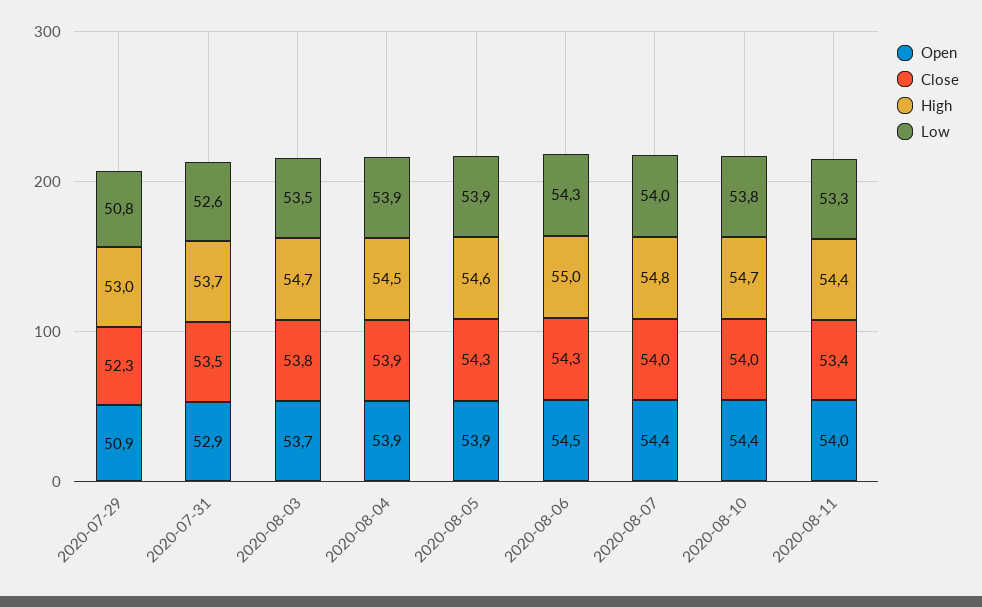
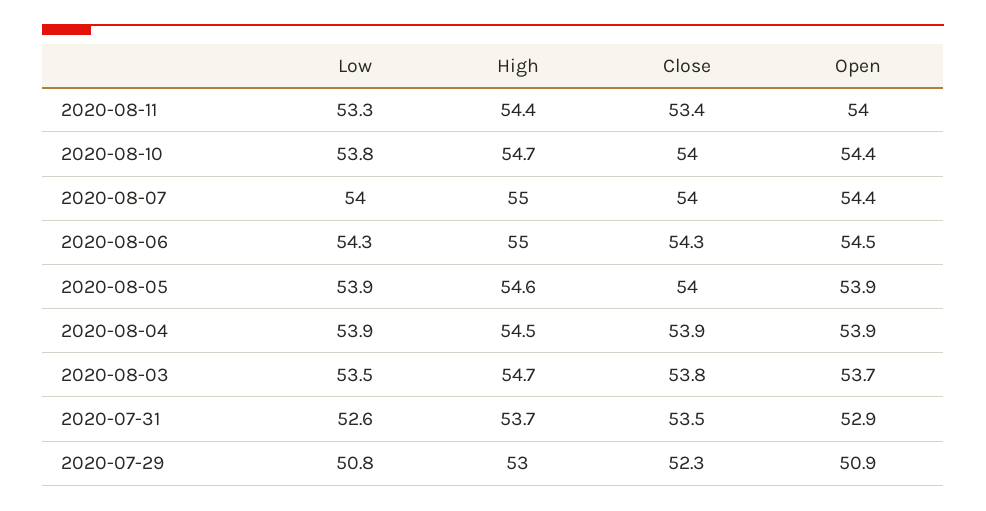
Close, 2020-08-05: 54.3 -> 54
High, 2020-08-07: 54.8 -> 55

